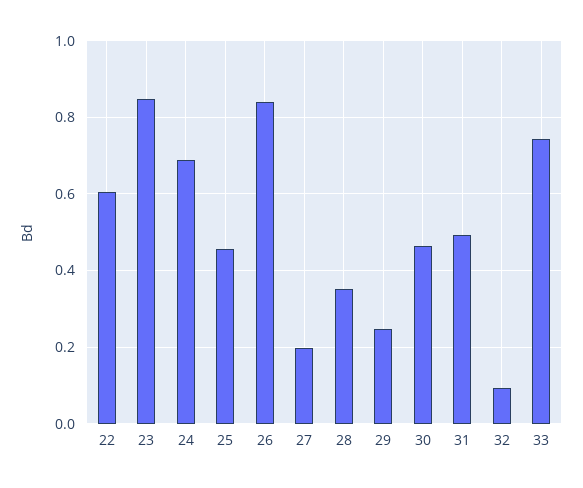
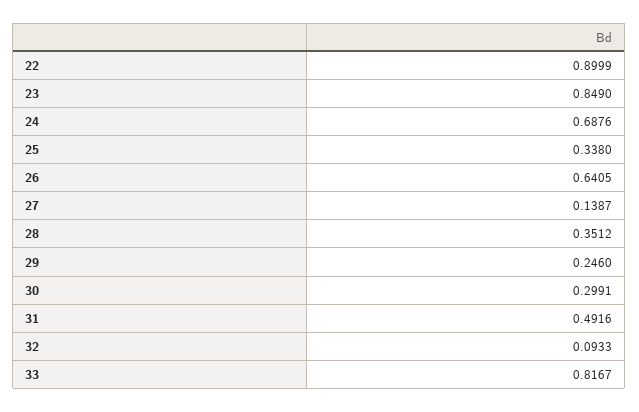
22: 0.6 -> 0.8999
25: 0.46 -> 0.338
26: 0.84 -> 0.6405
27: 0.2 -> 0.1387
30: 0.46 -> 0.2991
33: 0.74 -> 0.8167

